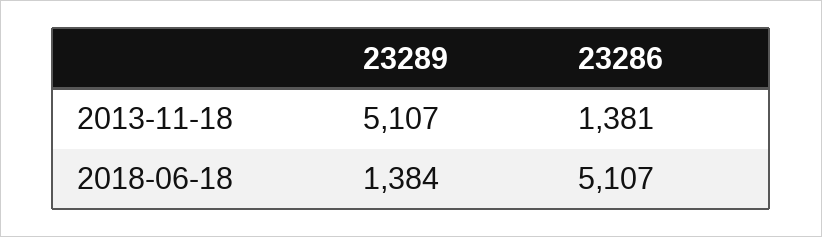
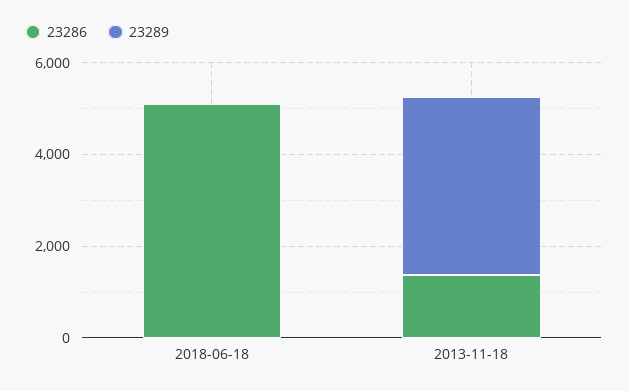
23289, 2013-11-18: 5107 -> 4000
23289, 2018-06-18: 1384 -> 0

